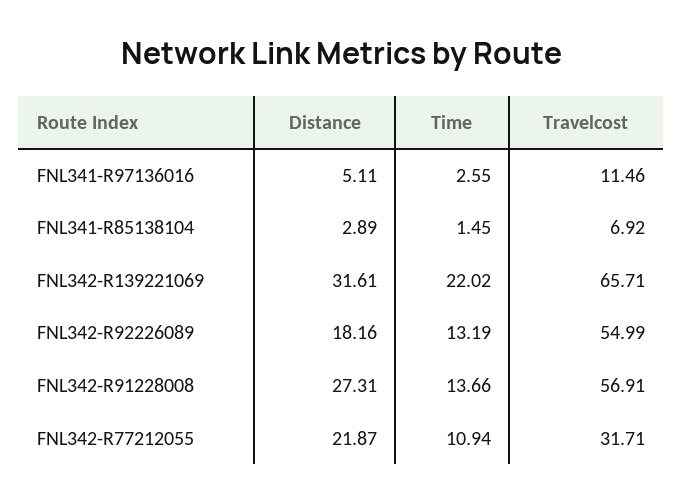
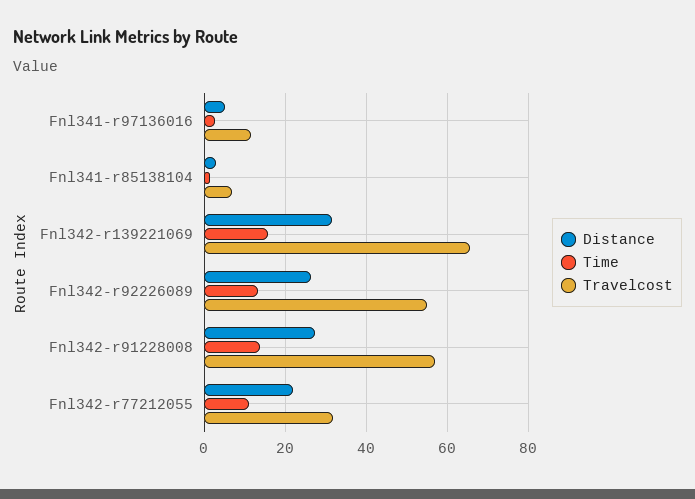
Time, FNL342-R139221069: 22.02 -> 16
Distance, FNL342-R92226089: 18.16 -> 26

